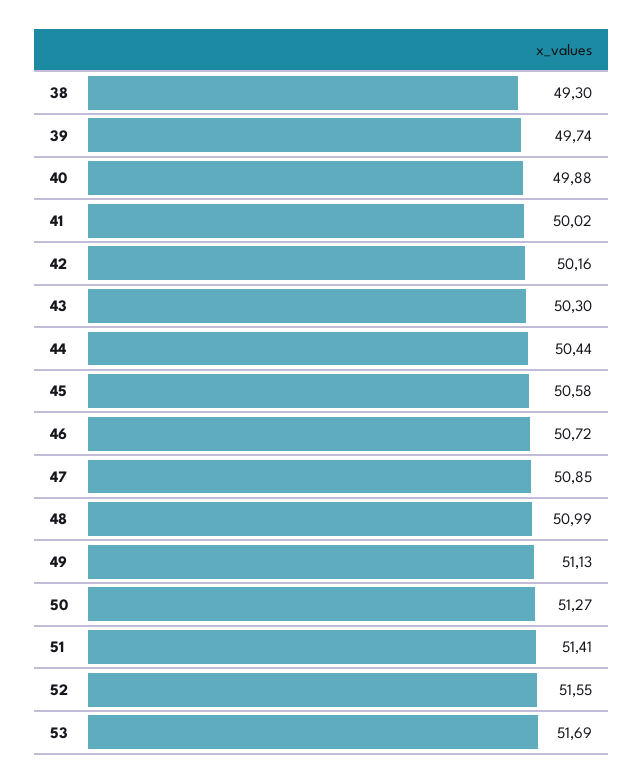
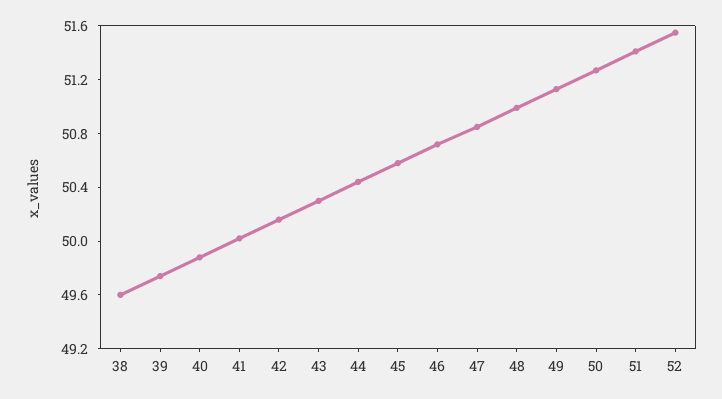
38: 49.3 -> 49.6
53: 51.69 -> none

